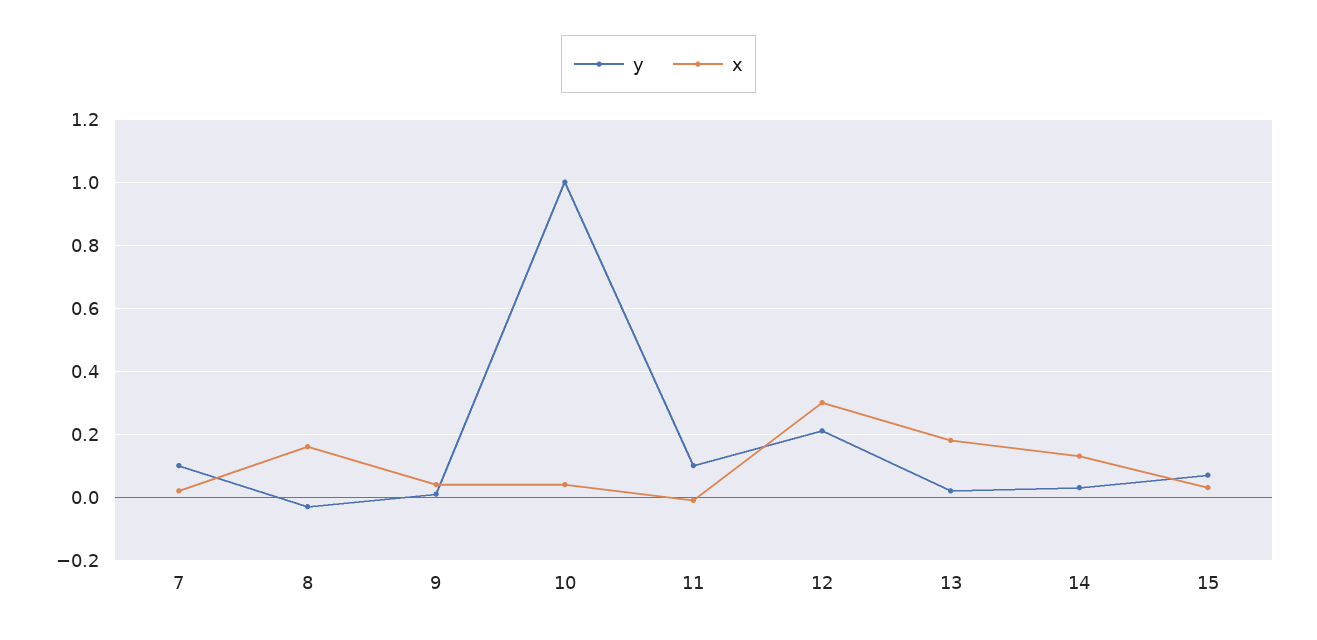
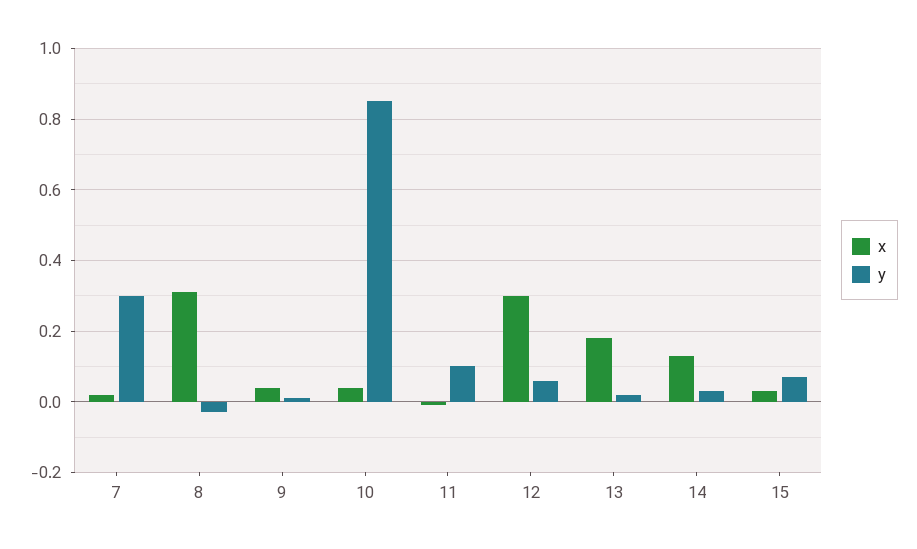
y, 7: 0.1 -> 0.3
x, 8: 0.15 -> 0.3
y, 10: 1 -> 0.85
y, 12: 0.2 -> 0.05

